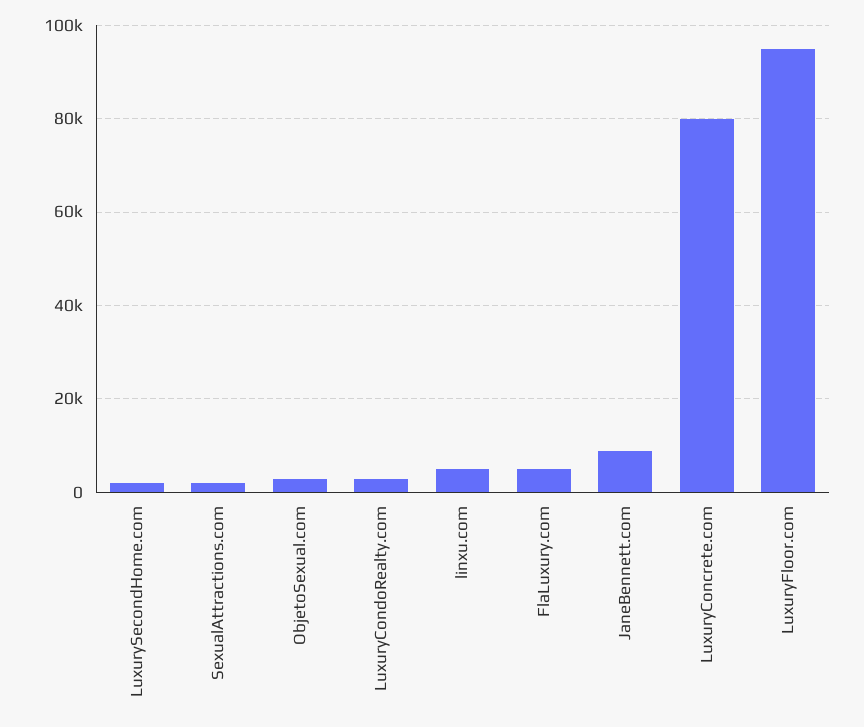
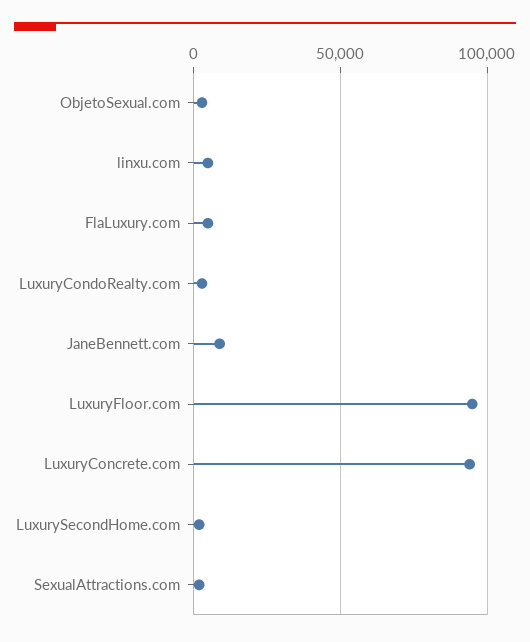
LuxuryConcrete.com: 80000 -> 95000

